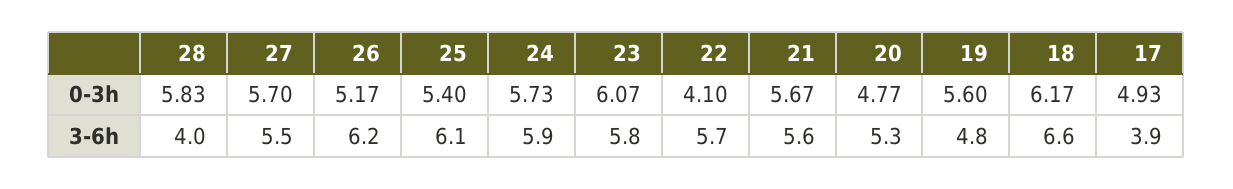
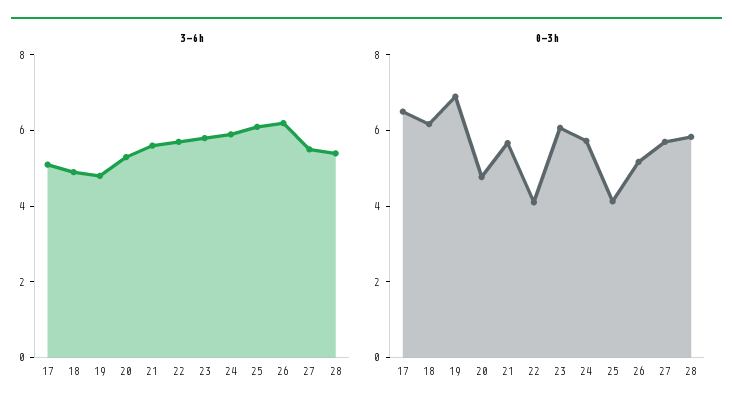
0-3h, 25: 5.4 -> 4
0-3h, 19: 5.6 -> 7
0-3h, 17: 4.93 -> 6.5
3-6h, 28: 4 -> 5.5
3-6h, 18: 6.6 -> 5
3-6h, 17: 3.9 -> 5

